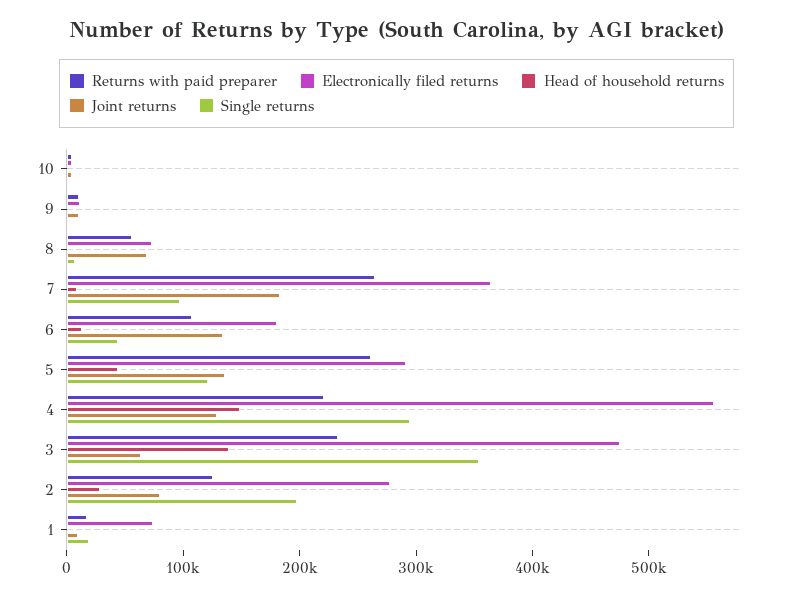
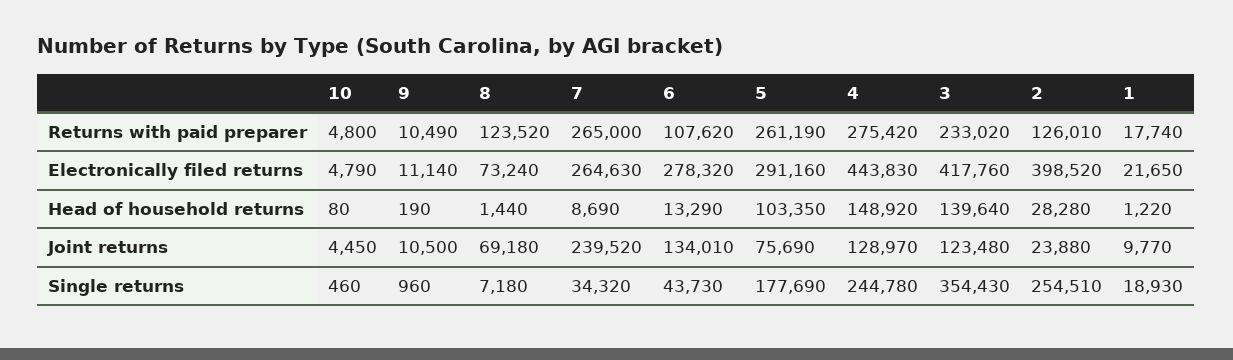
Returns with paid preparer, 8: 60000 -> 123520
Electronically filed returns, 7: 360000 -> 264630
Joint returns, 7: 180000 -> 239520
Single returns, 7: 100000 -> 34320
Electronically filed returns, 6: 180000 -> 278320
Head of household returns, 5: 40000 -> 103350
Joint returns, 5: 140000 -> 75690
Single returns, 5: 120000 -> 177690
Returns with paid preparer, 4: 220000 -> 275420
Electronically filed returns, 4: 560000 -> 443830
Single returns, 4: 300000 -> 244780
Electronically filed returns, 3: 480000 -> 417760
Joint returns, 3: 60000 -> 123480
Electronically filed returns, 2: 280000 -> 398520
Joint returns, 2: 80000 -> 23880
Single returns, 2: 200000 -> 254510
Electronically filed returns, 1: 80000 -> 21650

